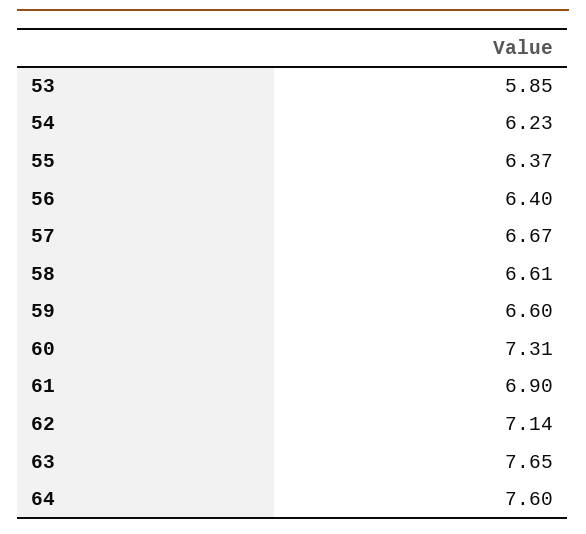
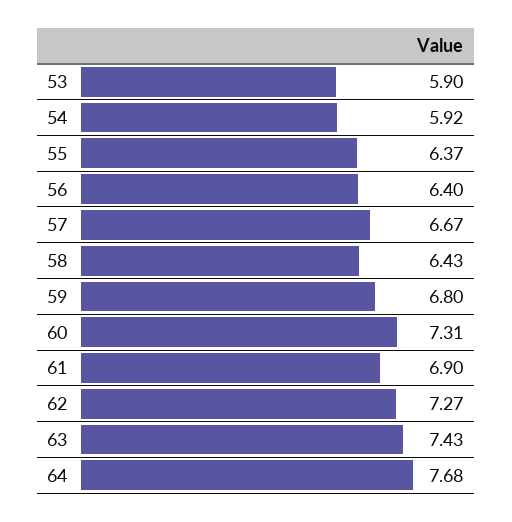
53: 5.85 -> 5.9
54: 6.23 -> 5.92
58: 6.61 -> 6.43
59: 6.6 -> 6.8
62: 7.14 -> 7.27
63: 7.65 -> 7.43
64: 7.6 -> 7.68

